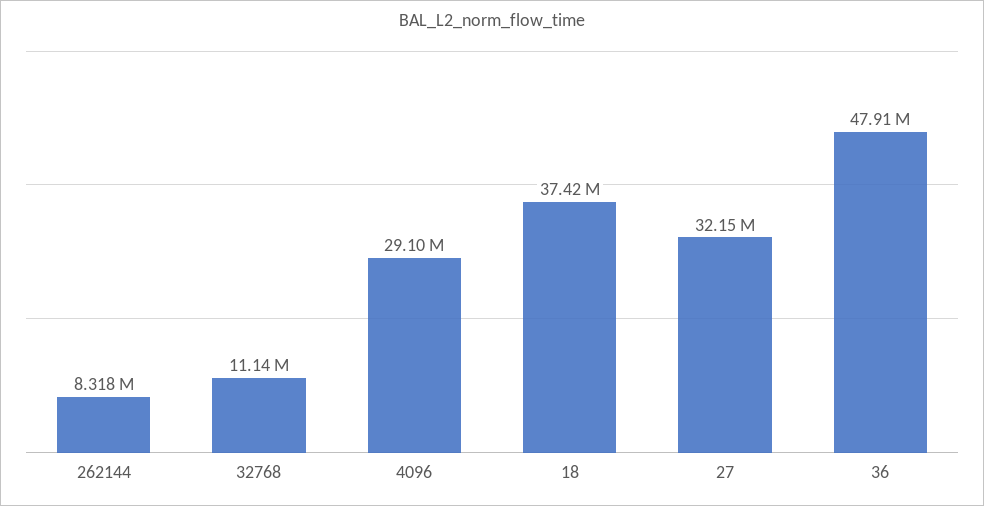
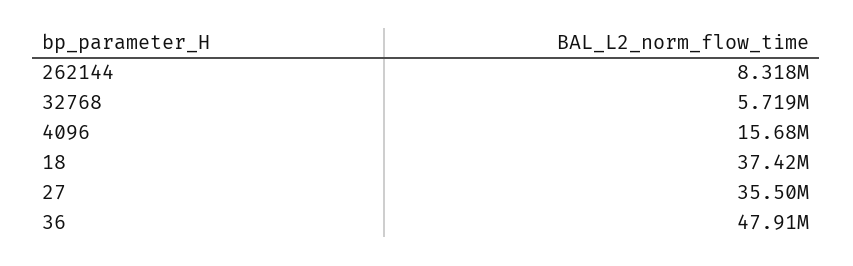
32768: 11140000 -> 5719000
4096: 29100000 -> 15680000
27: 32150000 -> 35500000

